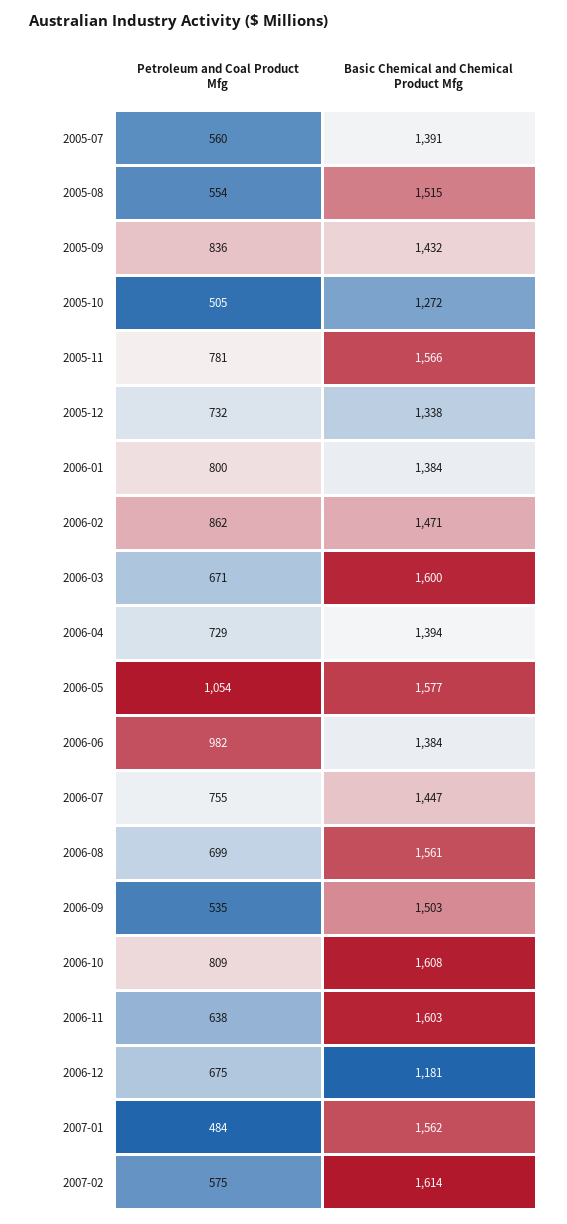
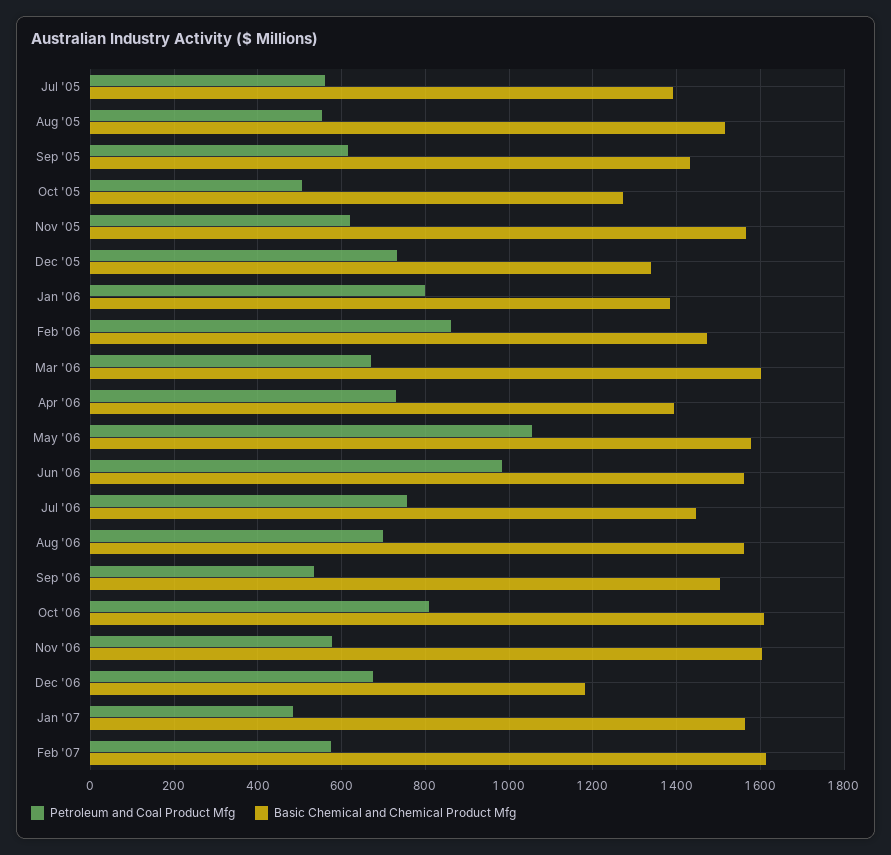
Petroleum and Coal Product Mfg, 2005-09: 836 -> 620
Petroleum and Coal Product Mfg, 2005-11: 781 -> 620
Basic Chemical and Chemical Product Mfg, 2006-06: 1384 -> 1560
Petroleum and Coal Product Mfg, 2006-11: 638 -> 580

